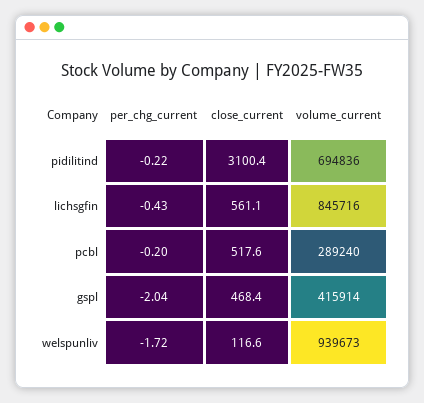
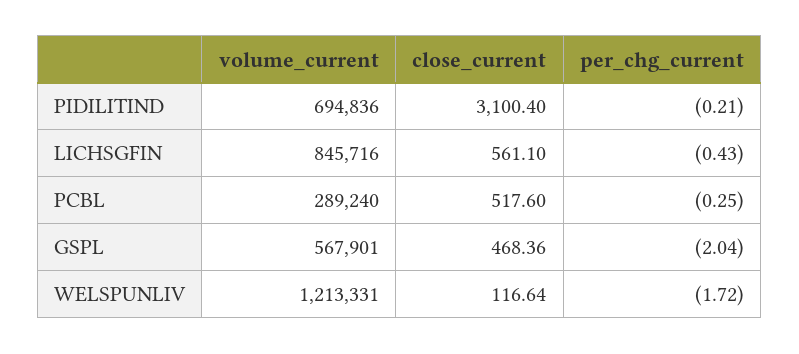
per_chg_current, pidilitind: -0.22 -> -0.21
per_chg_current, pcbl: -0.2 -> -0.25
volume_current, gspl: 415914 -> 567901
volume_current, welspunliv: 939673 -> 1213331

